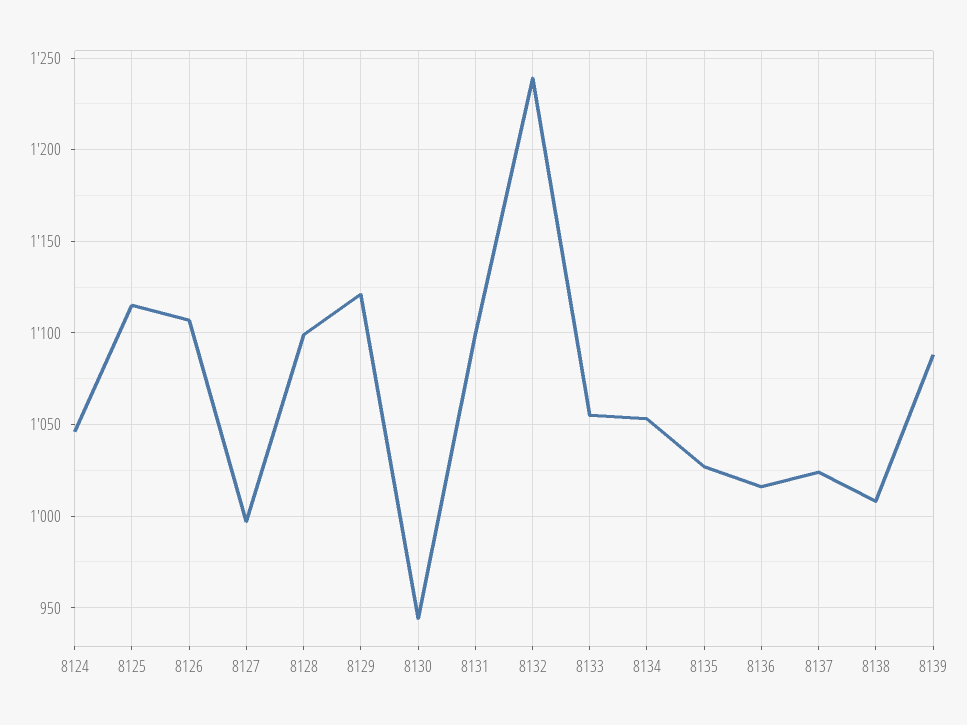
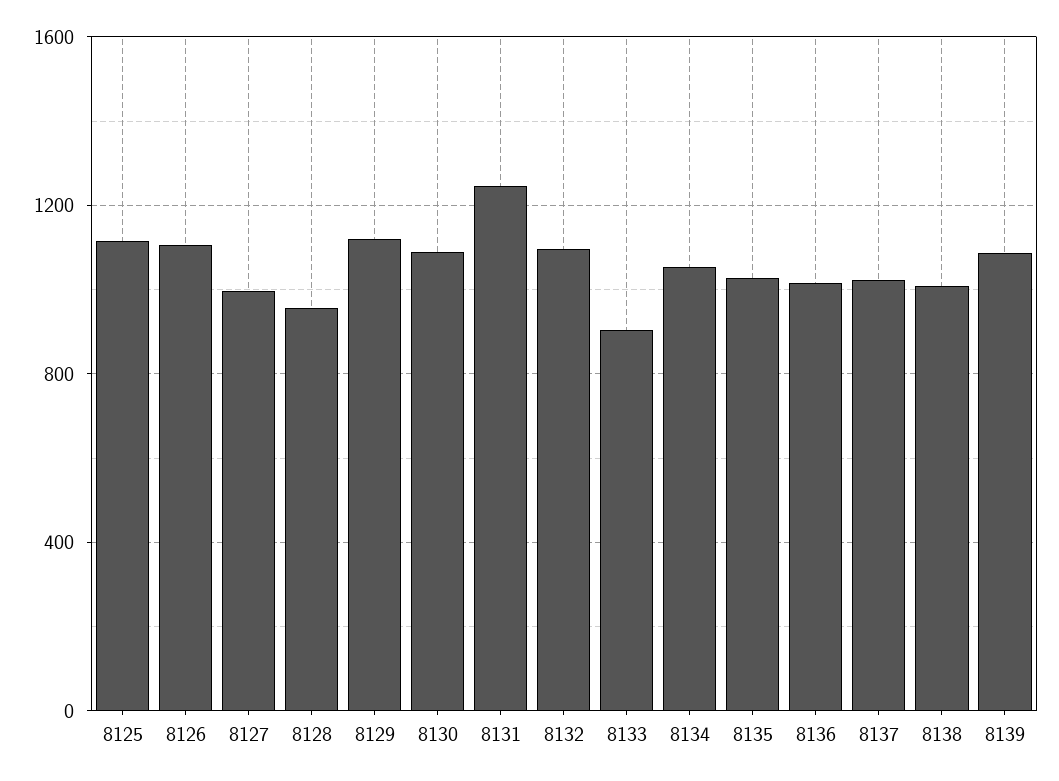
8124: 1045 -> none
8128: 1100 -> 950
8130: 945 -> 1100
8131: 1100 -> 1250
8132: 1240 -> 1100
8133: 1055 -> 900

